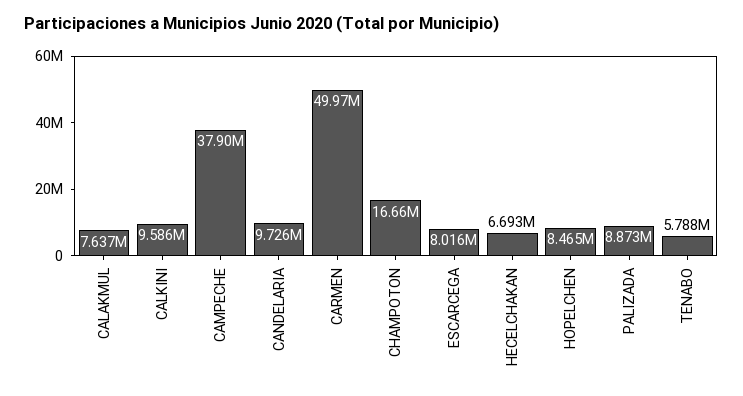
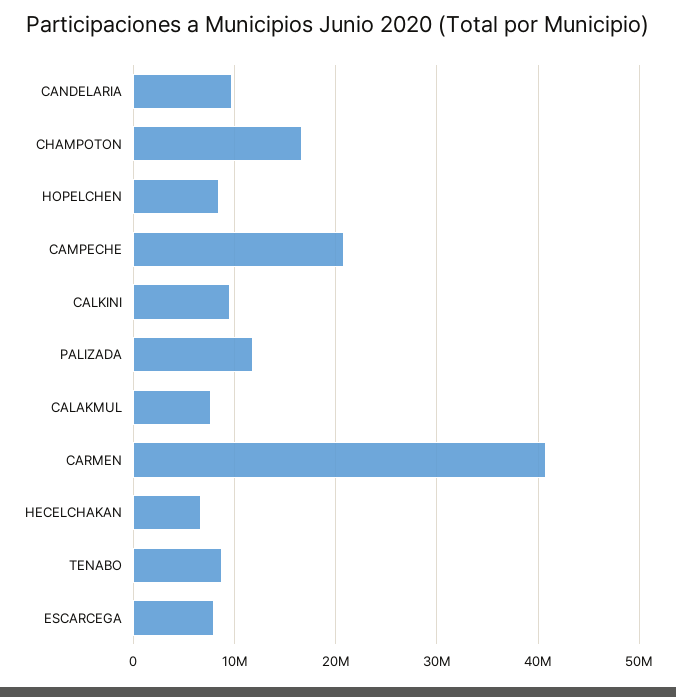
CAMPECHE: 37900000 -> 21000000
CARMEN: 49970000 -> 41000000
PALIZADA: 8873000 -> 12000000
TENABO: 5788000 -> 9000000

